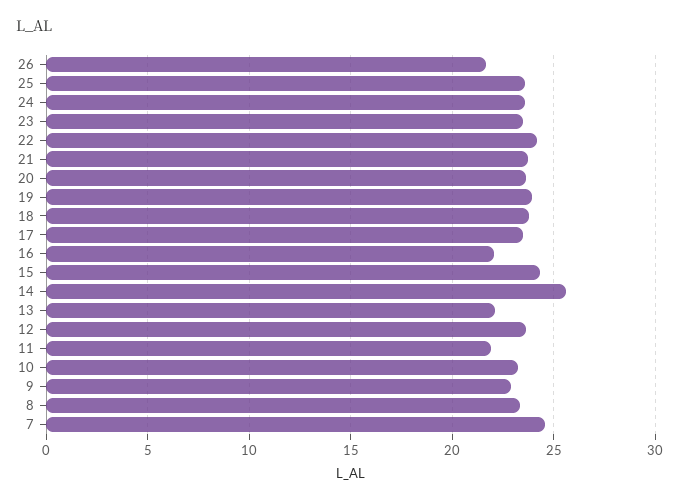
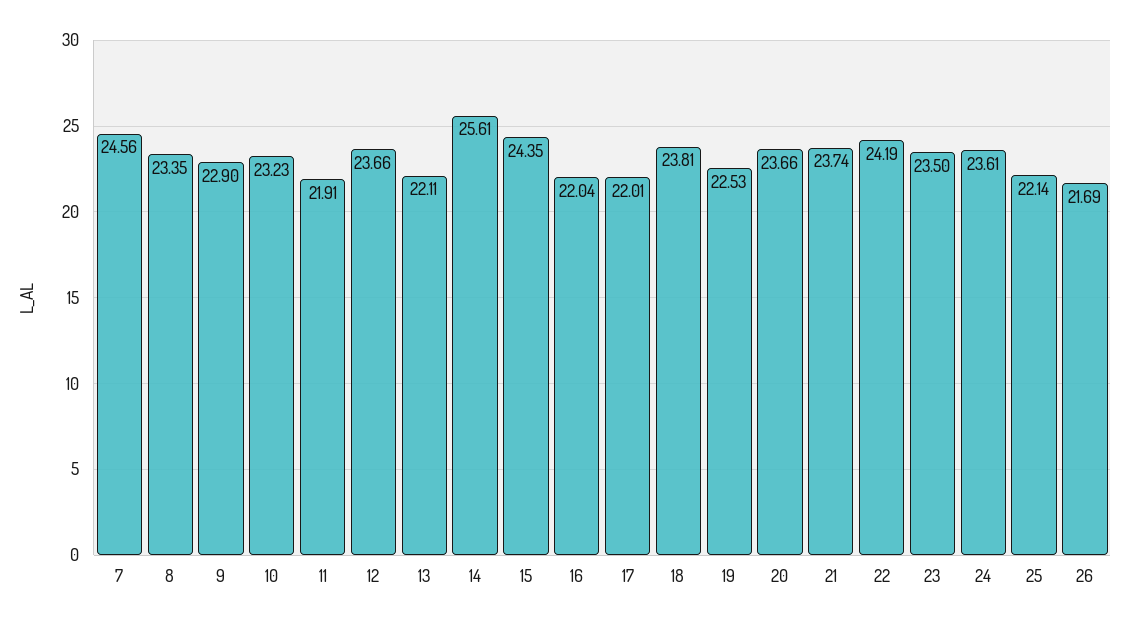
25: 23.5 -> 22.14
19: 24 -> 22.53
17: 23.5 -> 22.01

